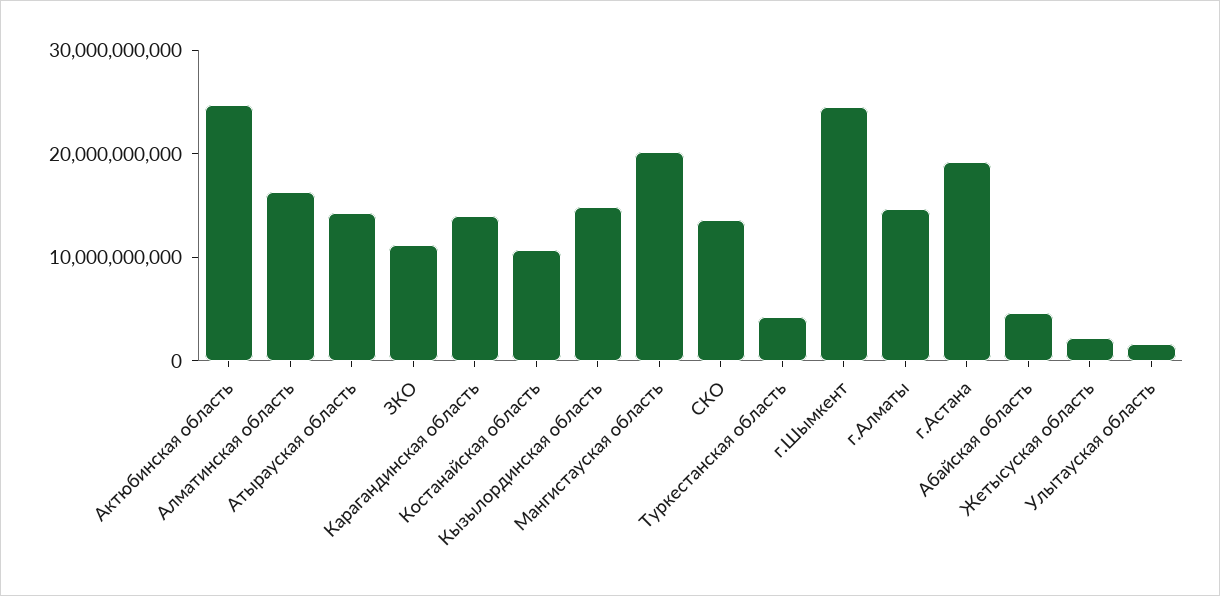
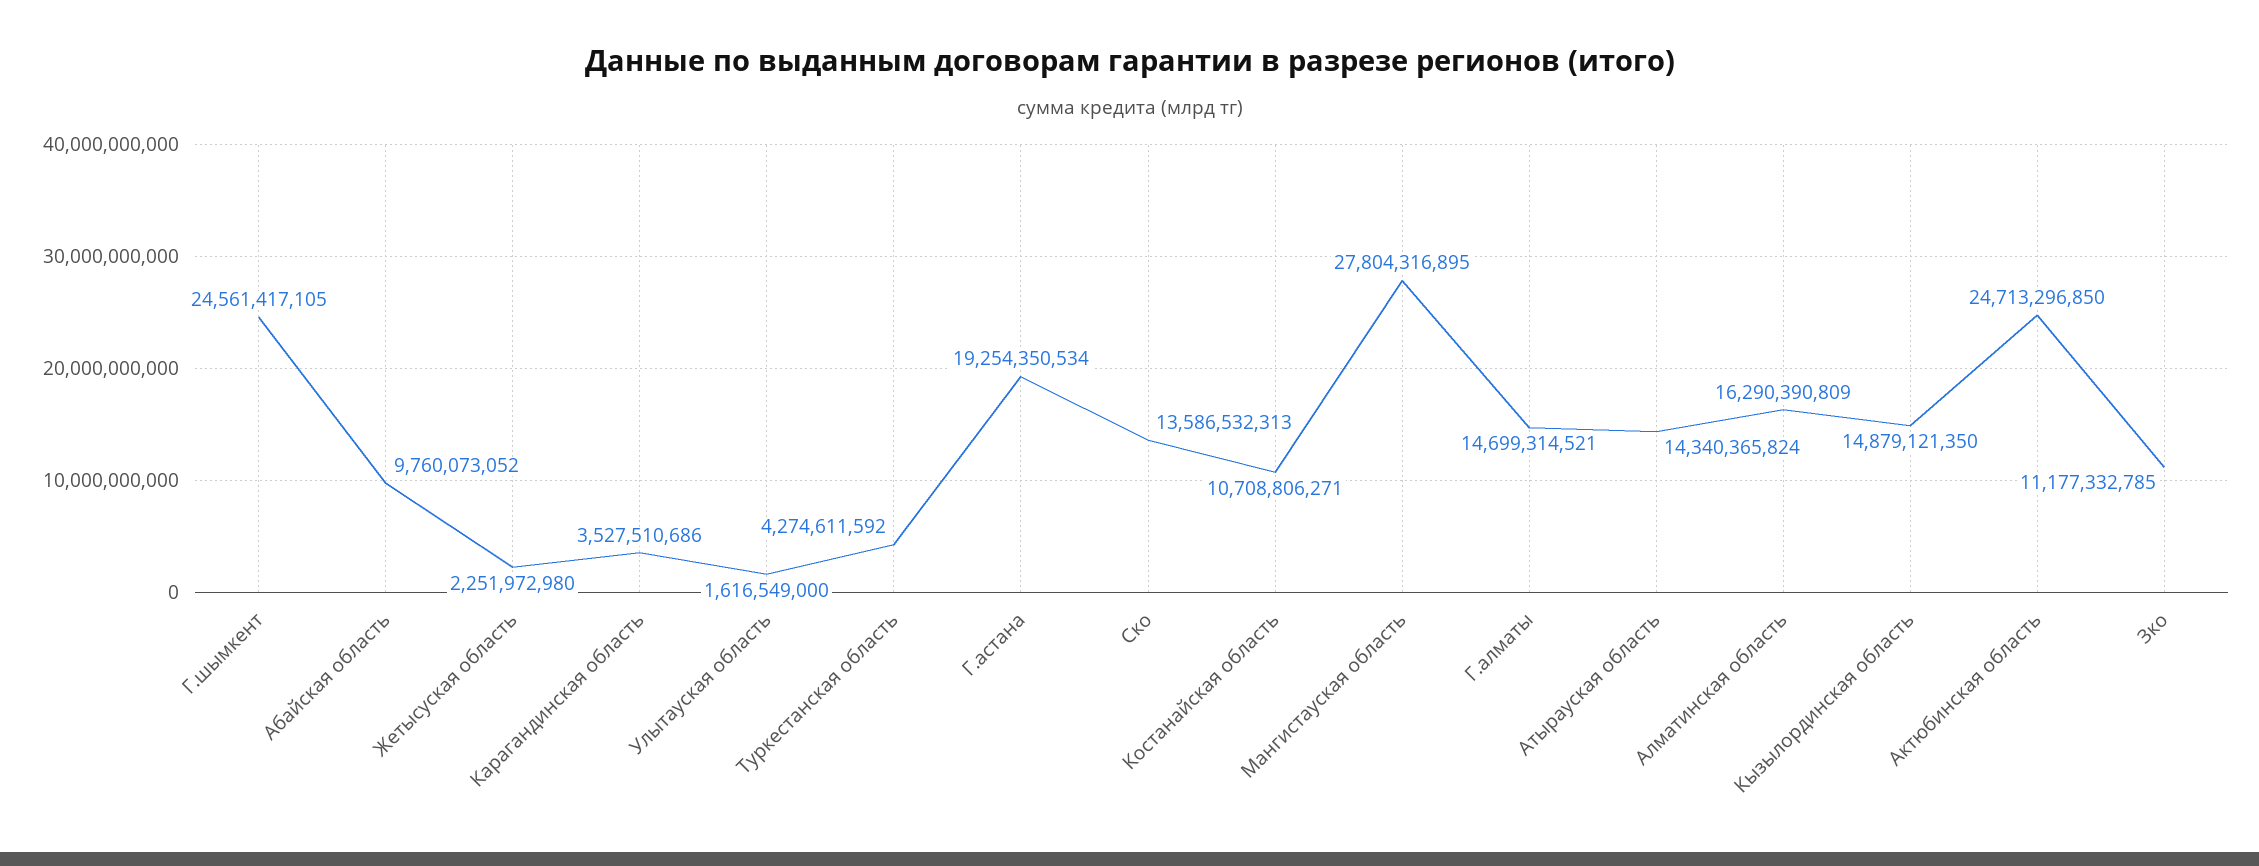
Карагандинская область: 14000000000 -> 3527510686
Мангистауская область: 20000000000 -> 27804316895
Абайская область: 4000000000 -> 9760073052

